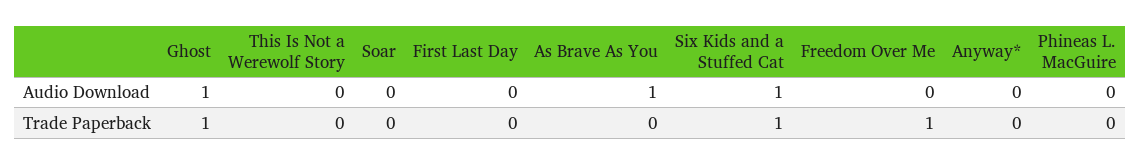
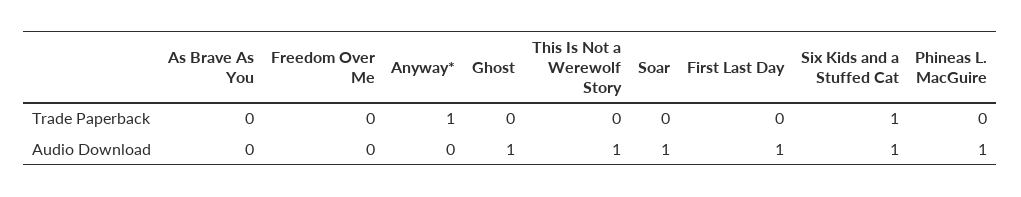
This Is Not a Werewolf Story, Audio Download: 0 -> 1
Soar, Audio Download: 0 -> 1
First Last Day, Audio Download: 0 -> 1
As Brave As You, Audio Download: 1 -> 0
Phineas L. MacGuire, Audio Download: 0 -> 1
Ghost, Trade Paperback: 1 -> 0
Freedom Over Me, Trade Paperback: 1 -> 0
Anyway*, Trade Paperback: 0 -> 1

